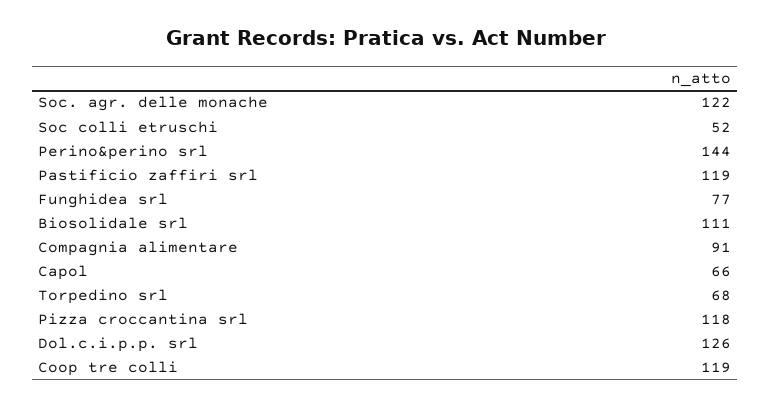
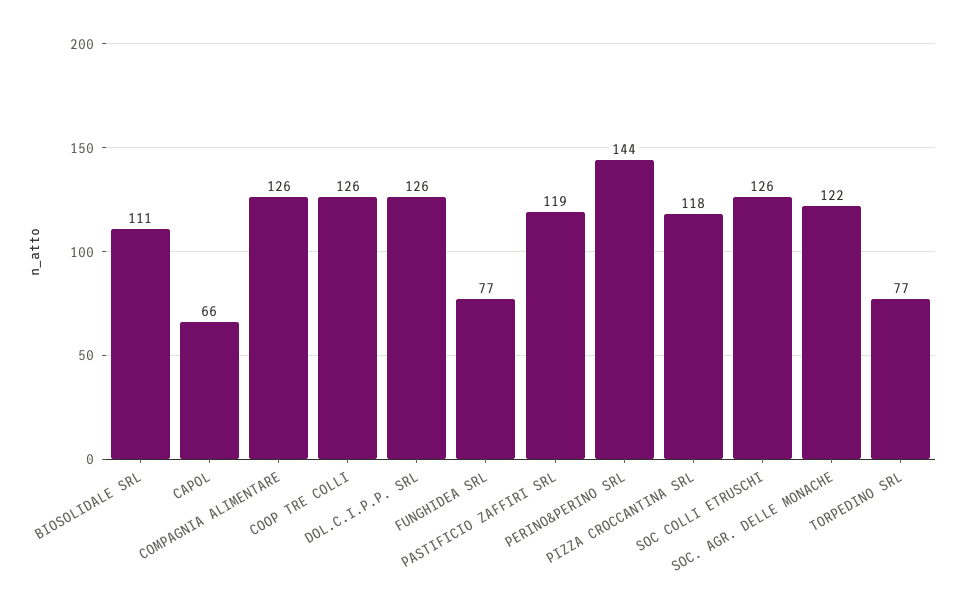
Soc colli etruschi: 52 -> 126
Compagnia alimentare: 91 -> 126
Torpedino srl: 68 -> 77
Coop tre colli: 119 -> 126

